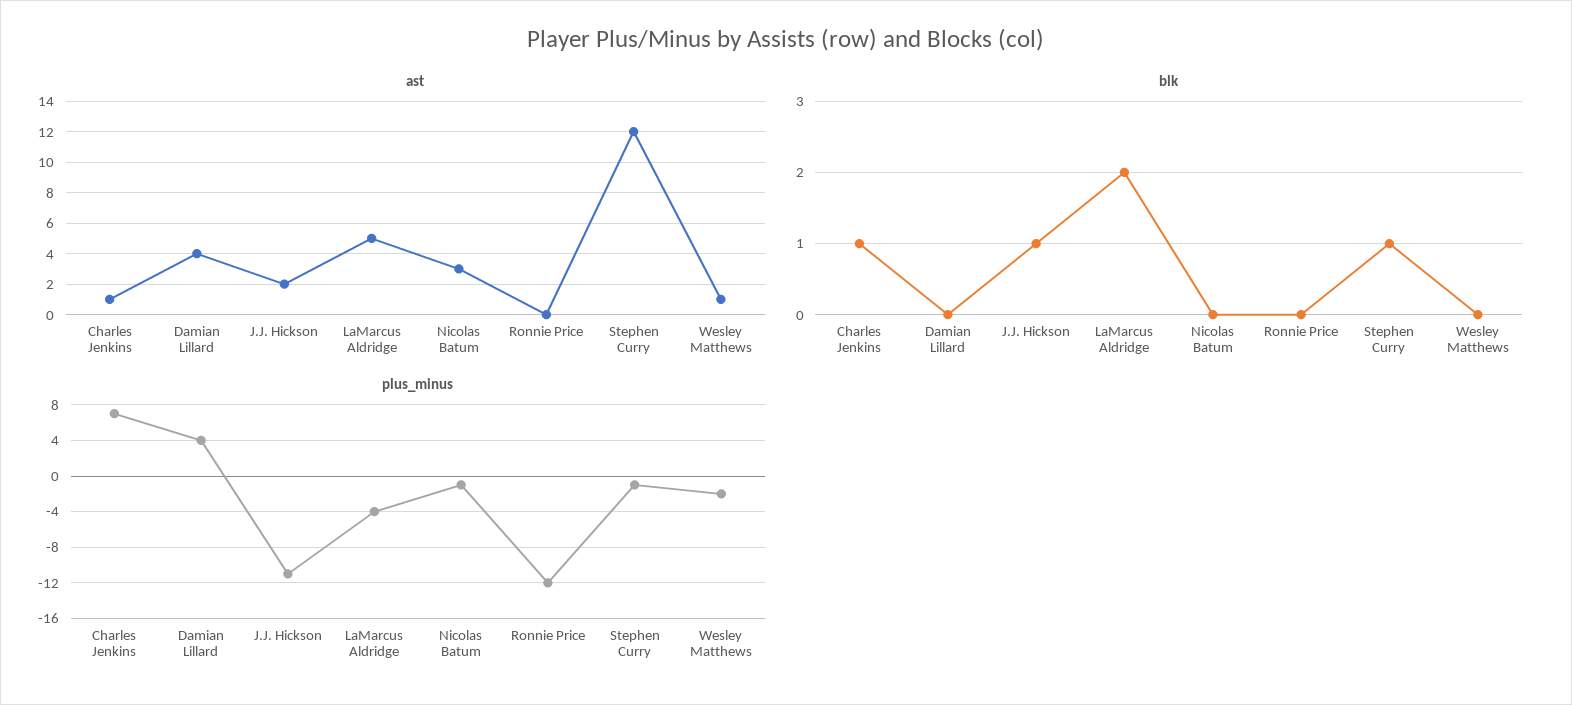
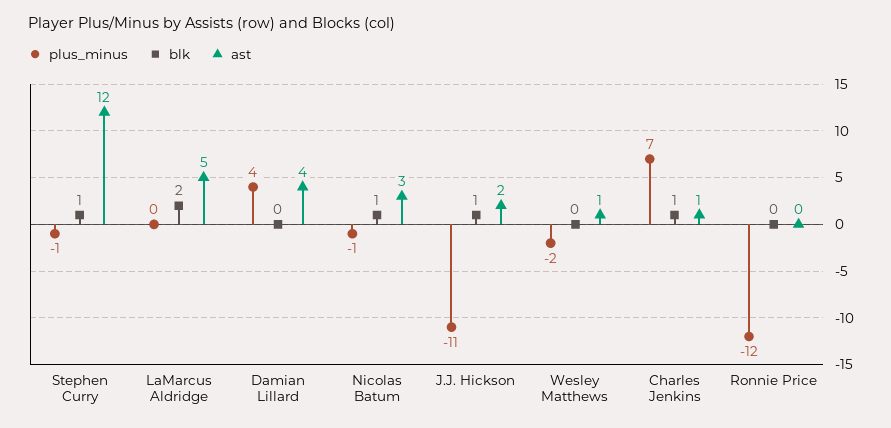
blk, Nicolas Batum: 0 -> 1
plus_minus, LaMarcus Aldridge: -4 -> 0

